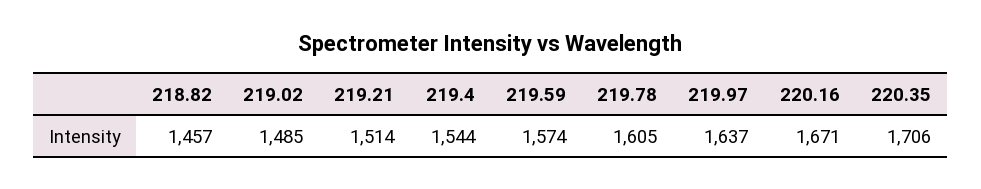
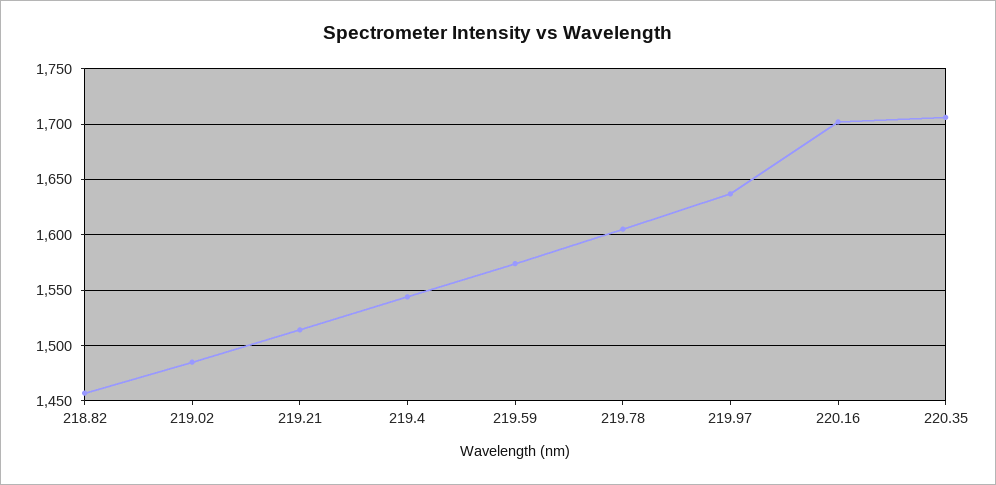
220.16: 1671 -> 1700

